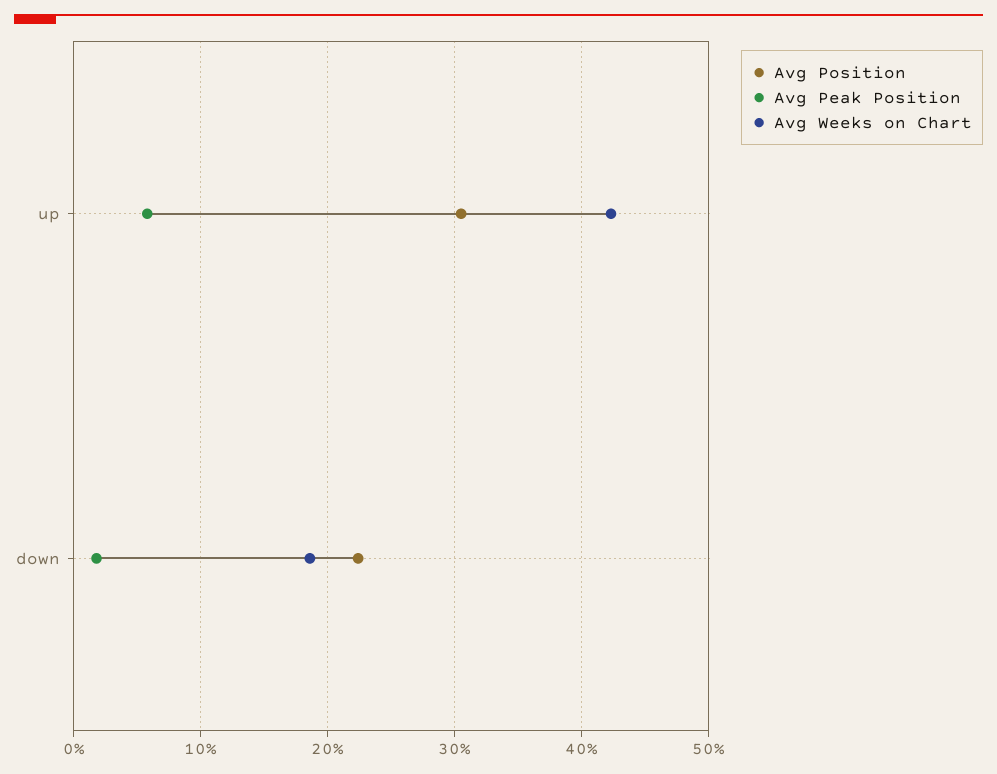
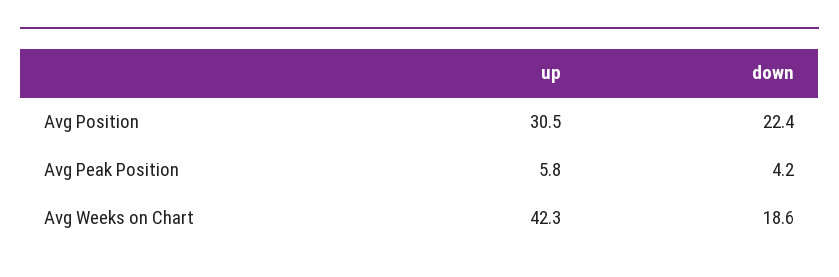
Avg Peak Position, down: 2 -> 4.2

